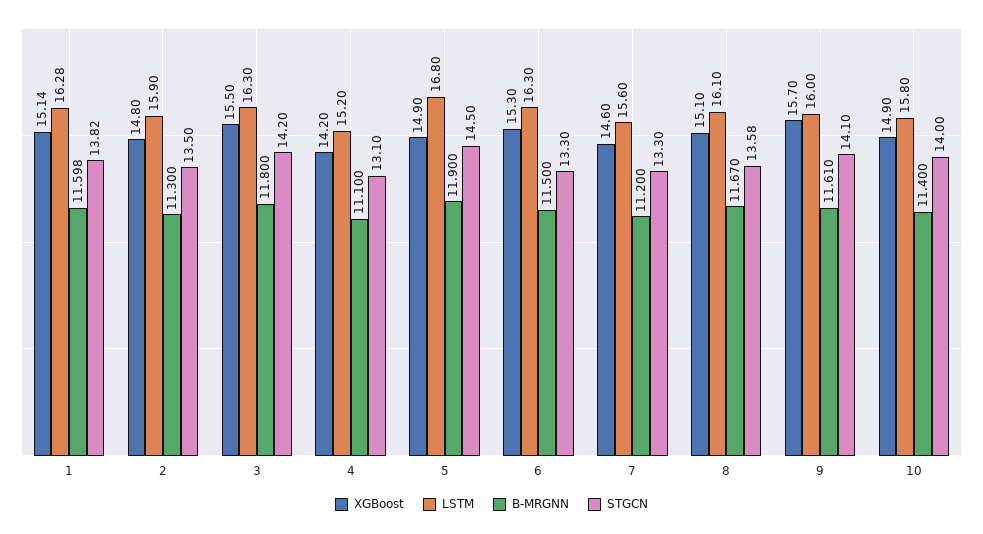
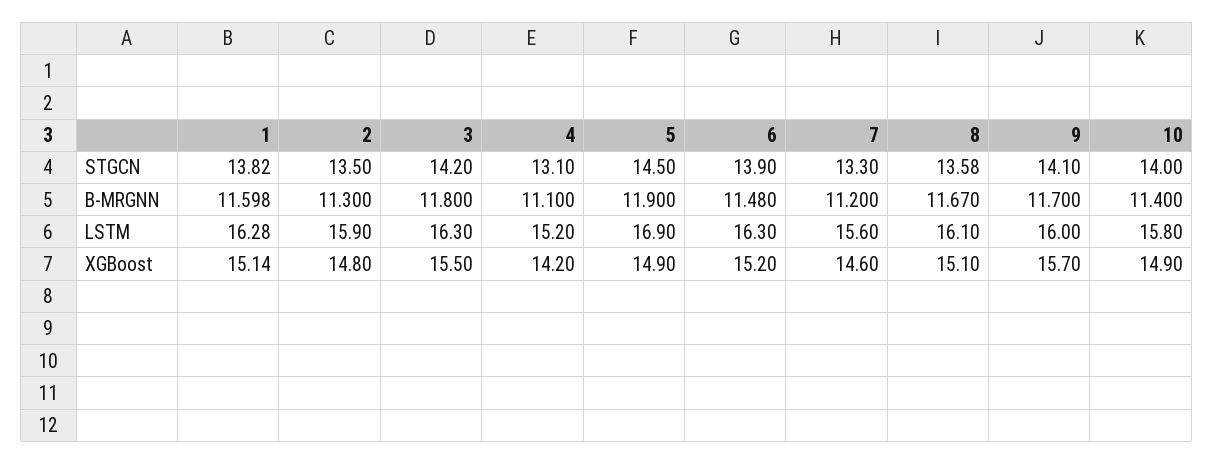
LSTM, 5: 16.8 -> 16.9
XGBoost, 6: 15.3 -> 15.2
B-MRGNN, 6: 11.5 -> 11.48
STGCN, 6: 13.3 -> 13.9
B-MRGNN, 9: 11.61 -> 11.7

